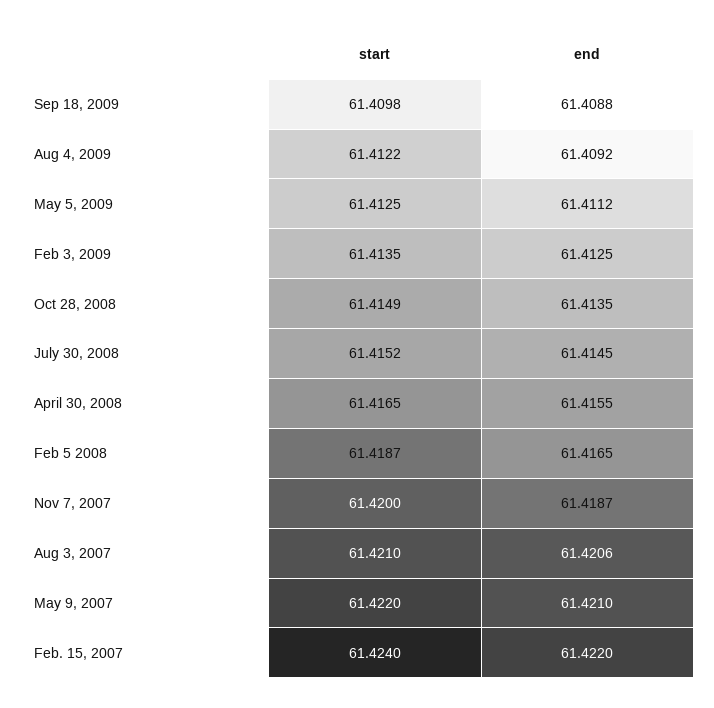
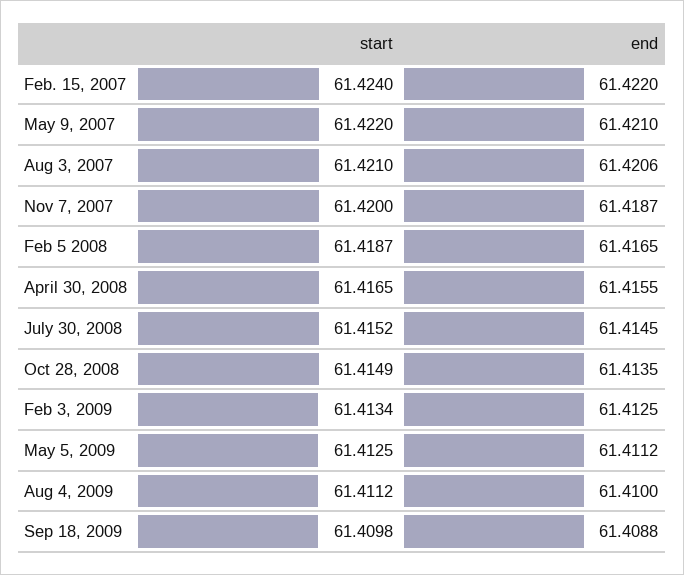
start, Aug 4, 2009: 61.4122 -> 61.4112
end, Aug 4, 2009: 61.4092 -> 61.41
start, Feb 3, 2009: 61.4135 -> 61.4134

